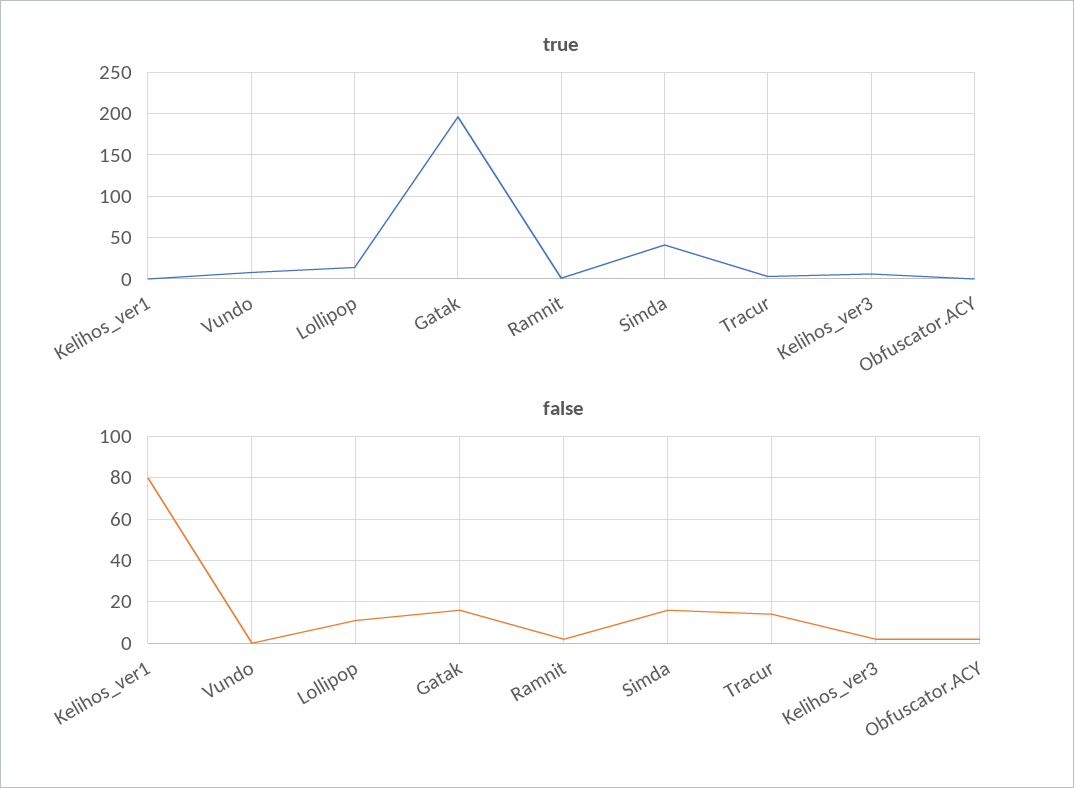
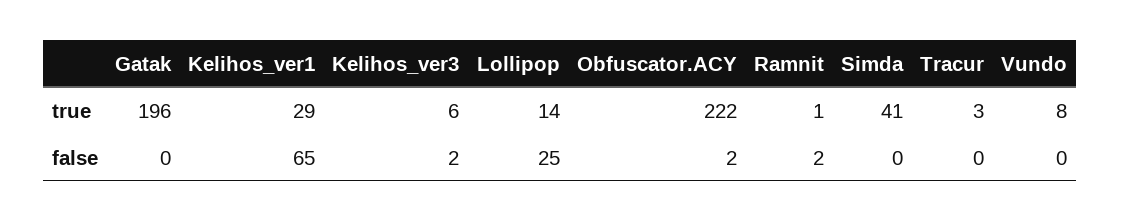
true, Kelihos_ver1: 0 -> 29
true, Obfuscator.ACY: 0 -> 222
false, Kelihos_ver1: 80 -> 65
false, Lollipop: 10 -> 25
false, Gatak: 15 -> 0
false, Simda: 15 -> 0
false, Tracur: 15 -> 0

